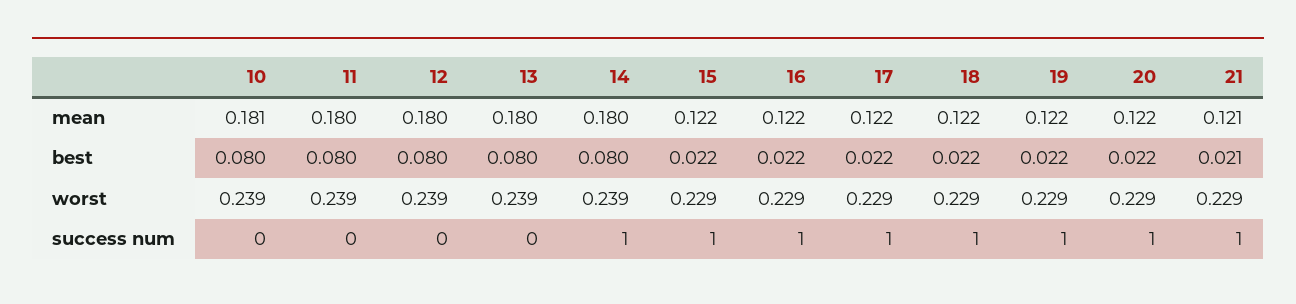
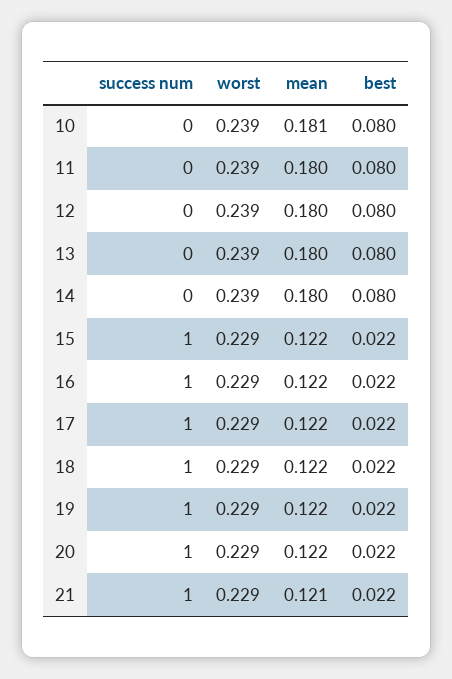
21, best: 0.021 -> 0.022
14, success num: 1 -> 0

